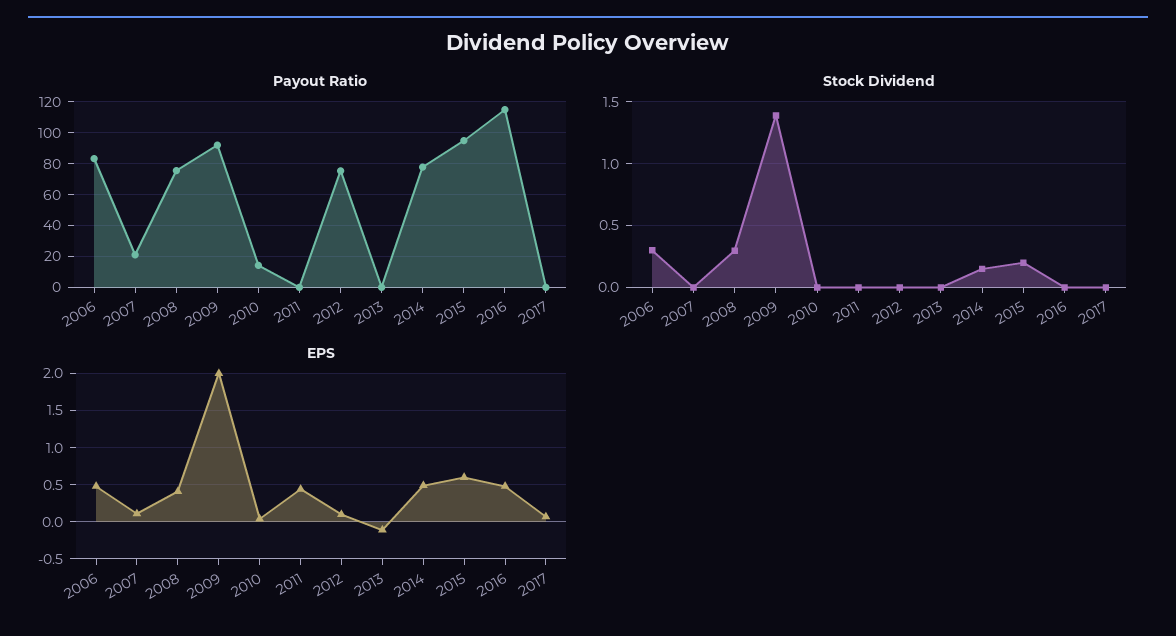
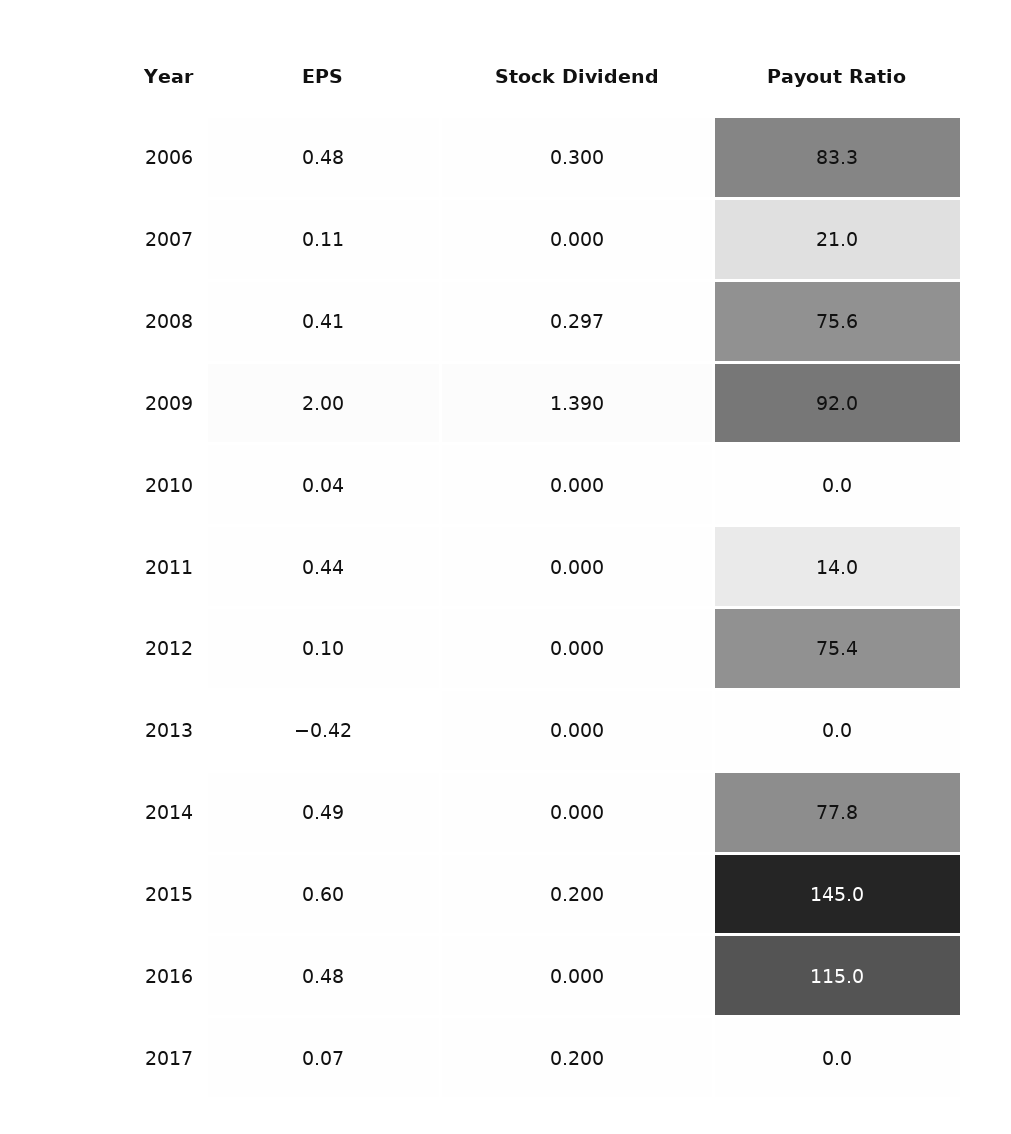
Payout Ratio, 2010: 15 -> 0
Payout Ratio, 2011: 0 -> 14
Payout Ratio, 2015: 95 -> 145
Stock Dividend, 2014: 0.15 -> 0
Stock Dividend, 2017: 0 -> 0.2
EPS, 2013: -0.1 -> -0.42

